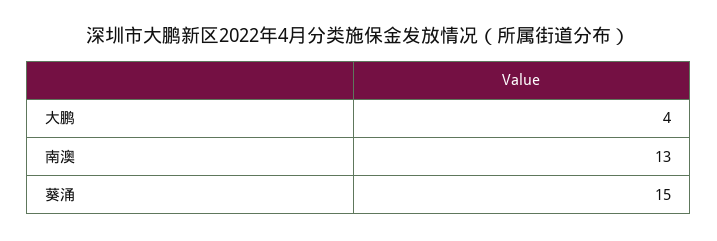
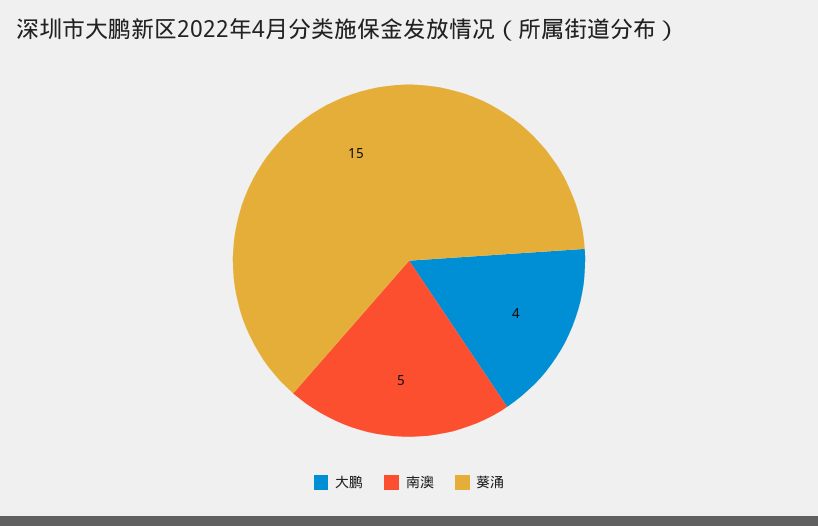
南澳: 13 -> 5

